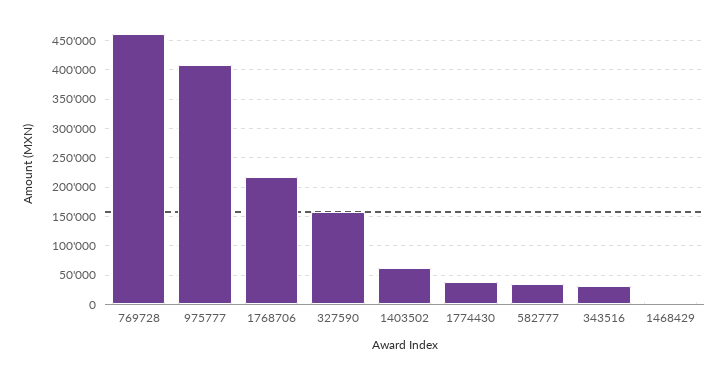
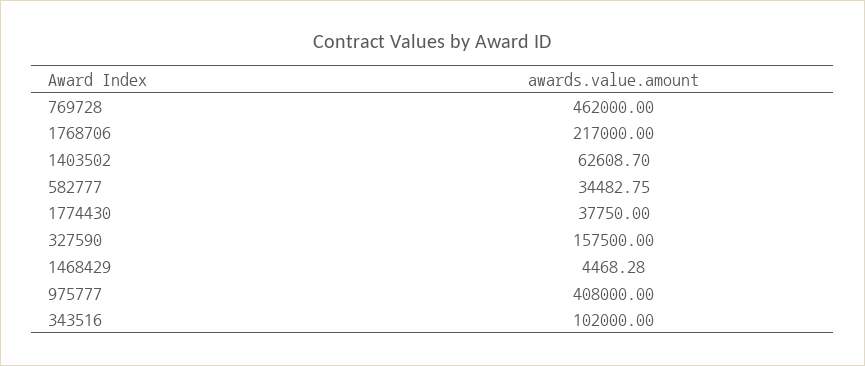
343516: 25000 -> 102000

